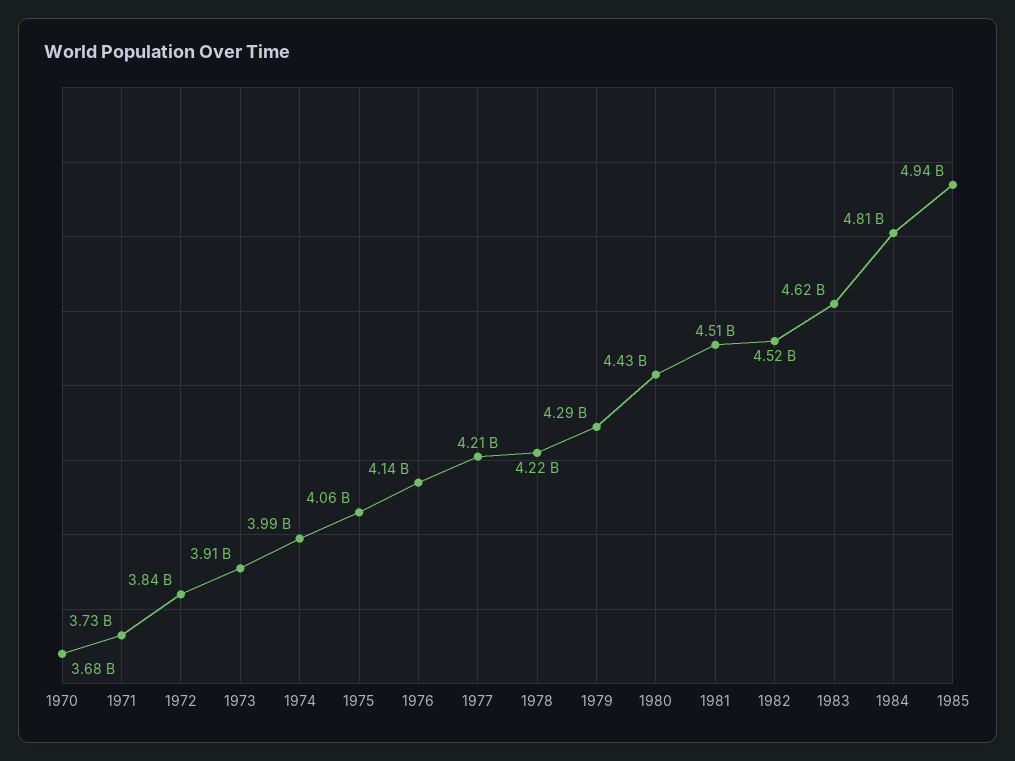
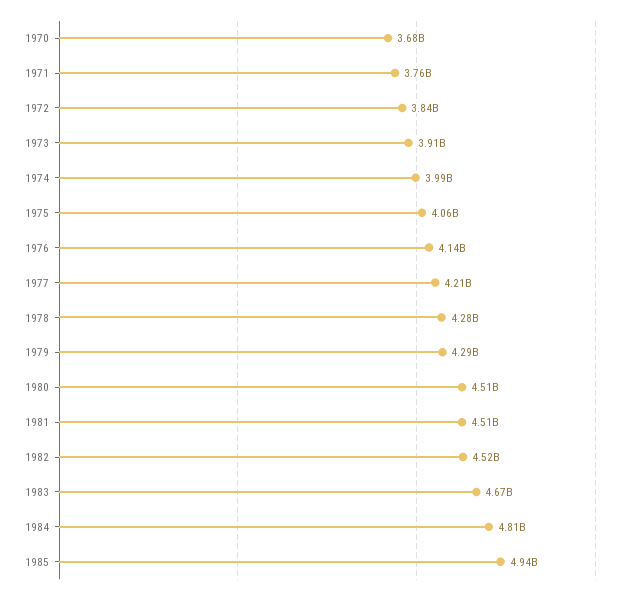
1971: 3730000000 -> 3760000000
1978: 4220000000 -> 4280000000
1980: 4430000000 -> 4510000000
1983: 4620000000 -> 4670000000

